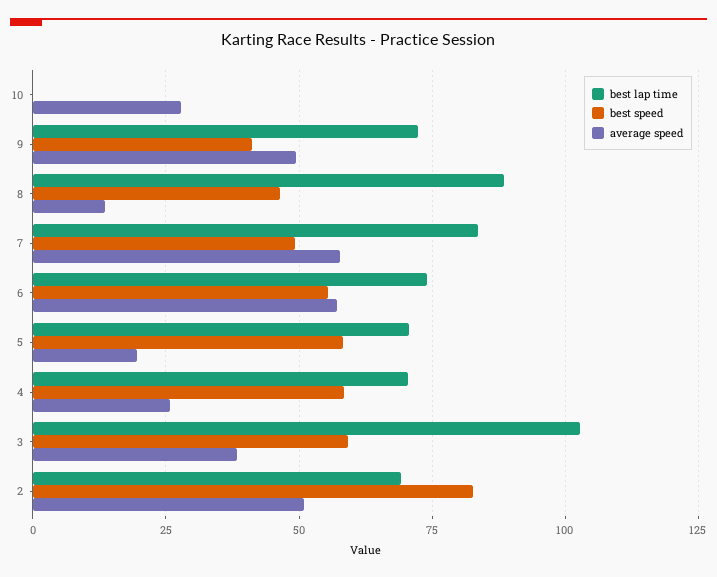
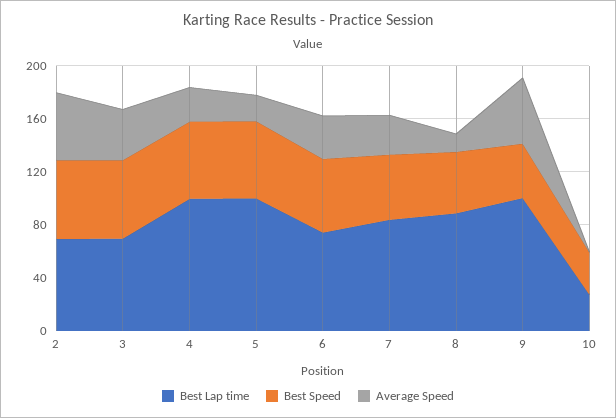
best lap time, 10: 0 -> 30
best speed, 10: 0 -> 30
average speed, 10: 27.5 -> 0
best lap time, 9: 72.5 -> 100
average speed, 7: 57.5 -> 30
average speed, 6: 57.5 -> 30
best lap time, 5: 70 -> 100
best lap time, 4: 70 -> 100
best lap time, 3: 102.5 -> 70
best speed, 2: 82.5 -> 60

